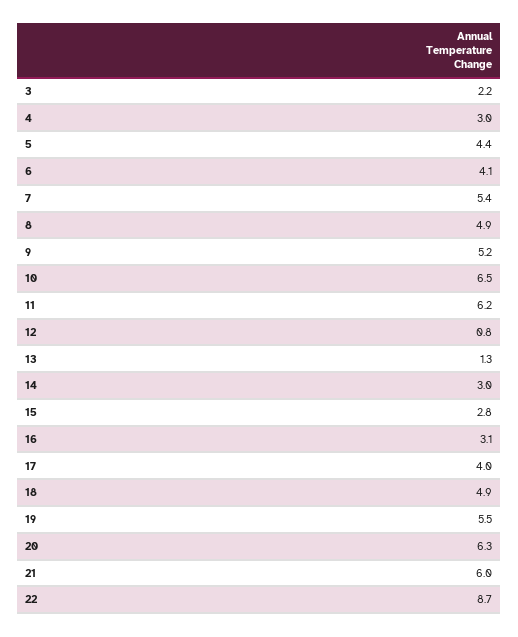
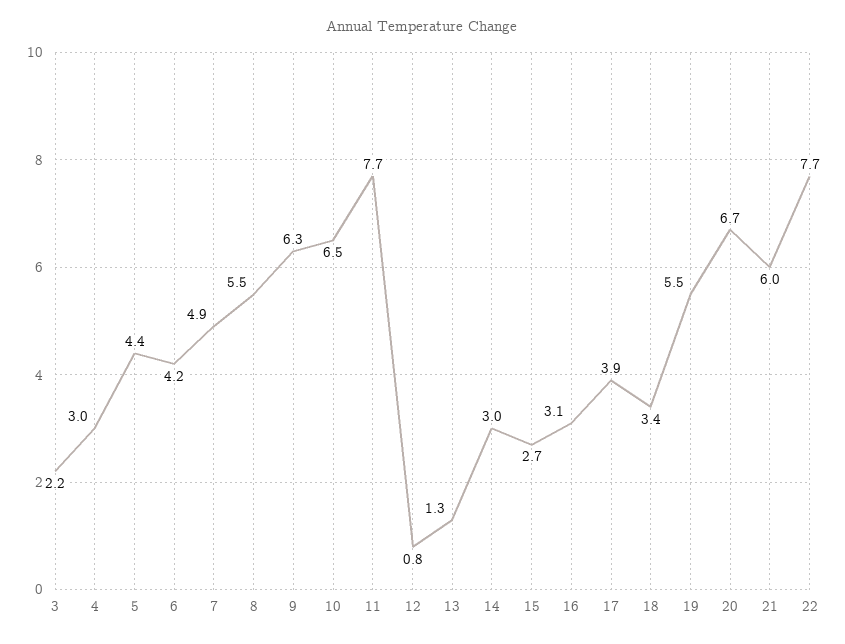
6: 4.1 -> 4.2
7: 5.4 -> 4.9
8: 4.9 -> 5.5
9: 5.2 -> 6.3
11: 6.2 -> 7.7
15: 2.8 -> 2.7
17: 4 -> 3.9
18: 4.9 -> 3.4
20: 6.3 -> 6.7
22: 8.7 -> 7.7

